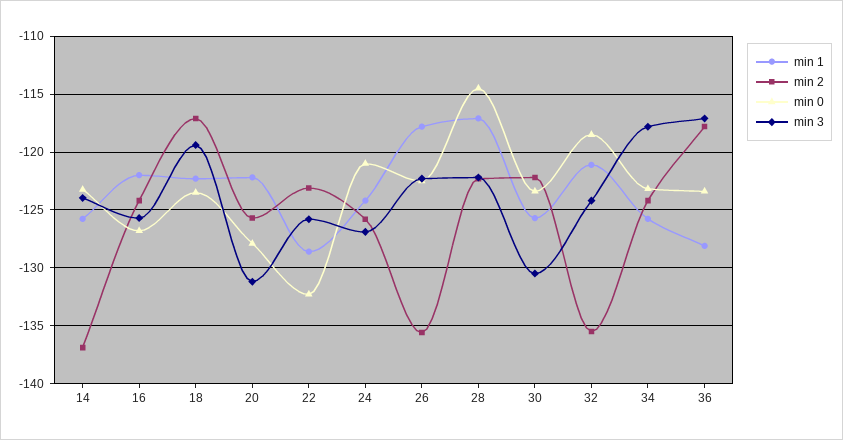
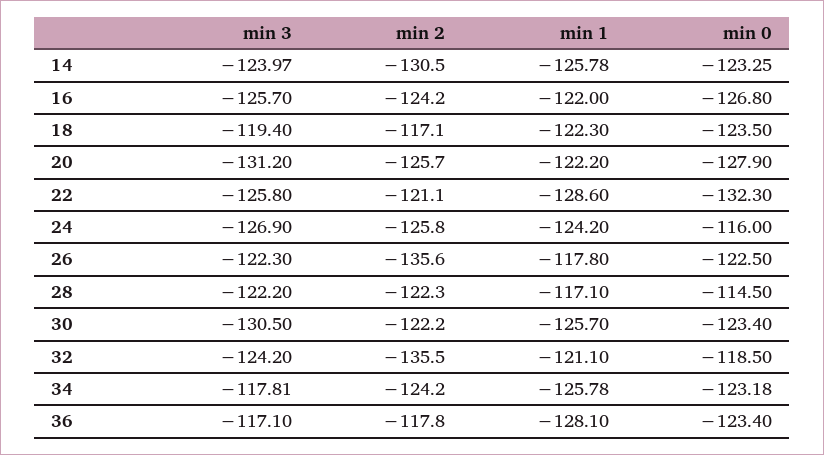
min 2, 14: -137 -> -130.5
min 2, 22: -123 -> -121.1
min 0, 24: -121 -> -116

